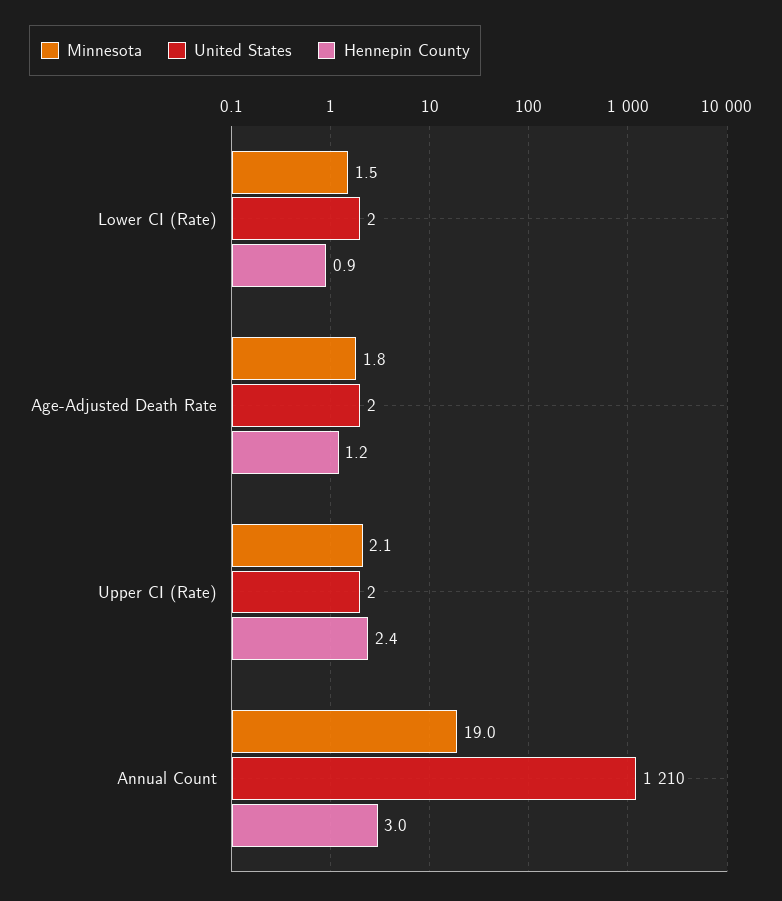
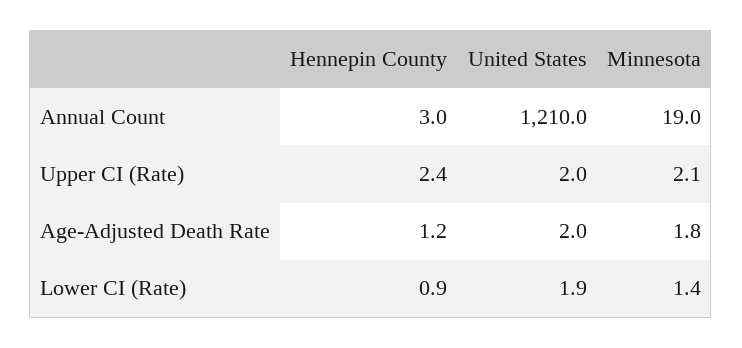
Minnesota, Lower CI (Rate): 1.5 -> 1.4

